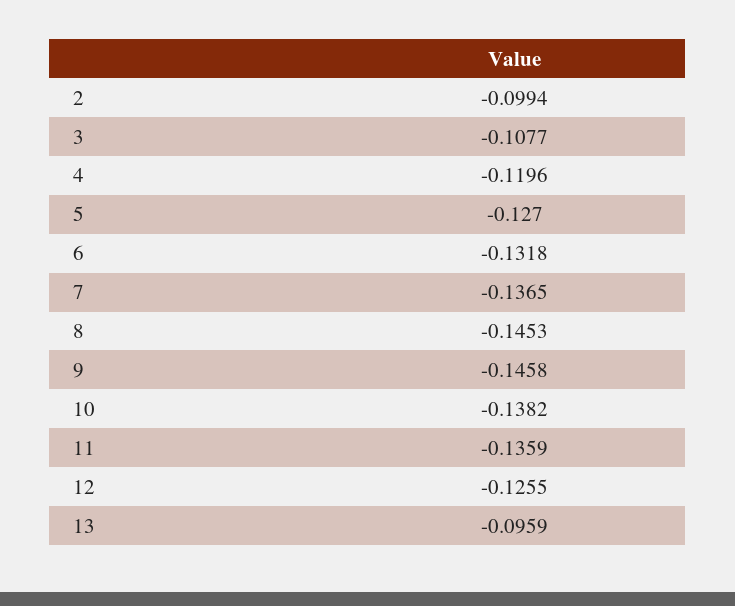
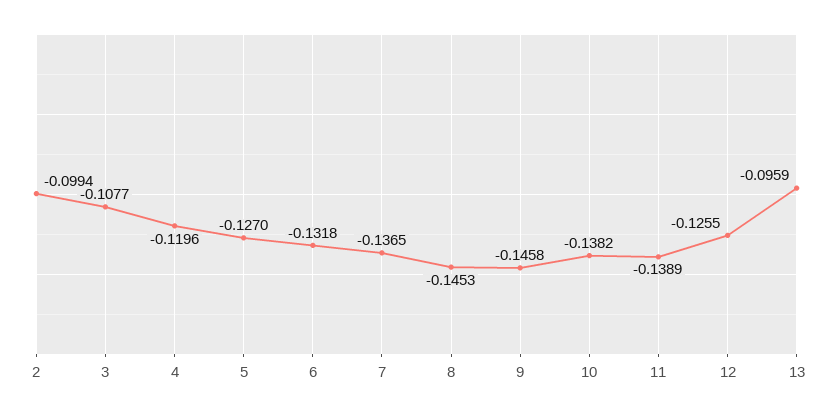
11: -0.1359 -> -0.1389

